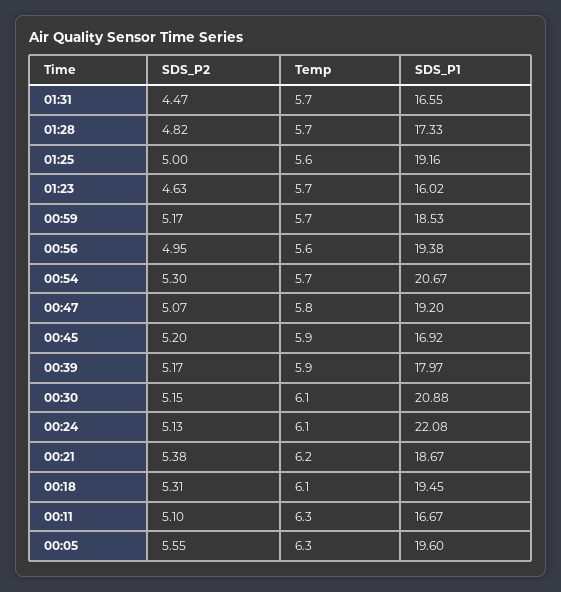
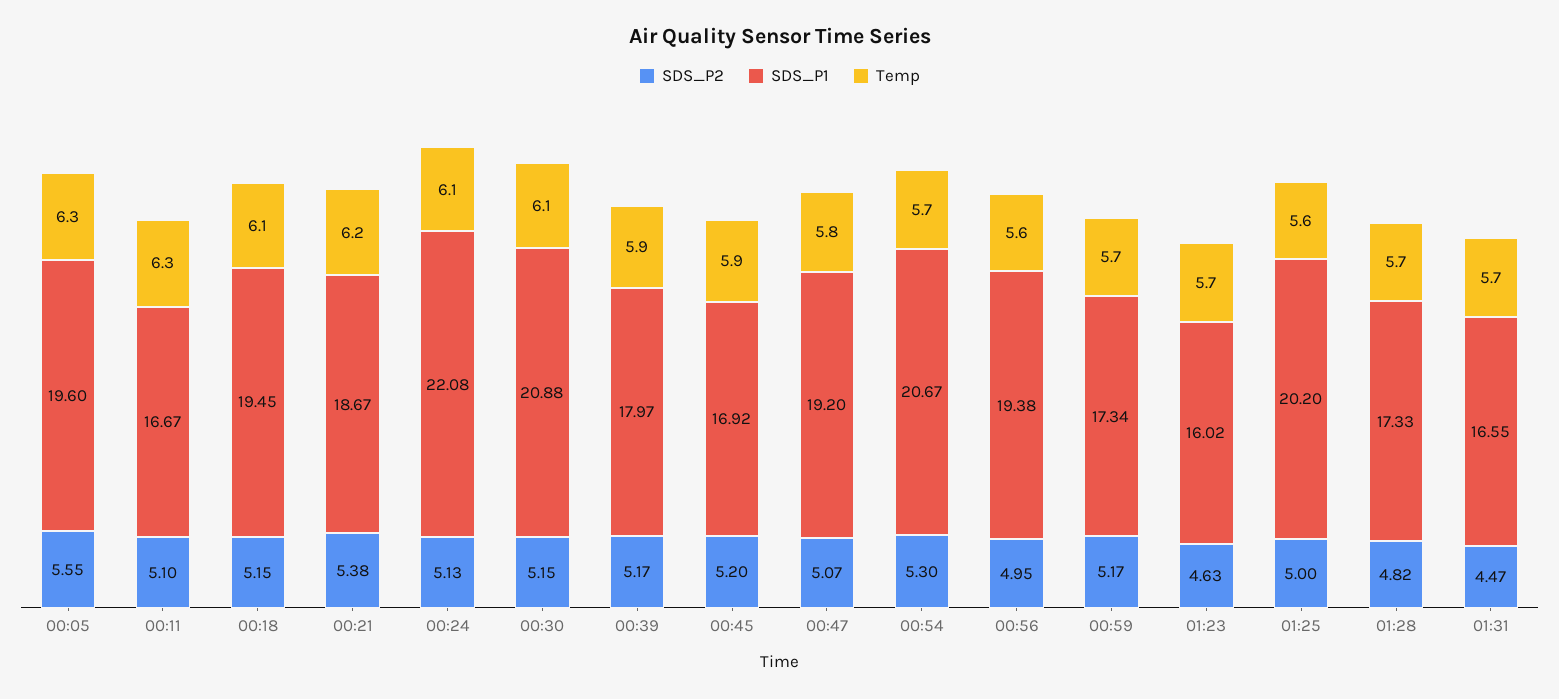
SDS_P1, 01:25: 19.16 -> 20.2
SDS_P1, 00:59: 18.53 -> 17.34
SDS_P2, 00:18: 5.31 -> 5.15

